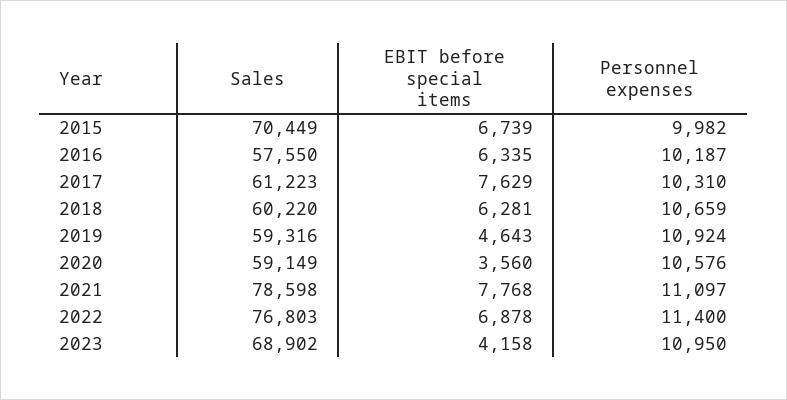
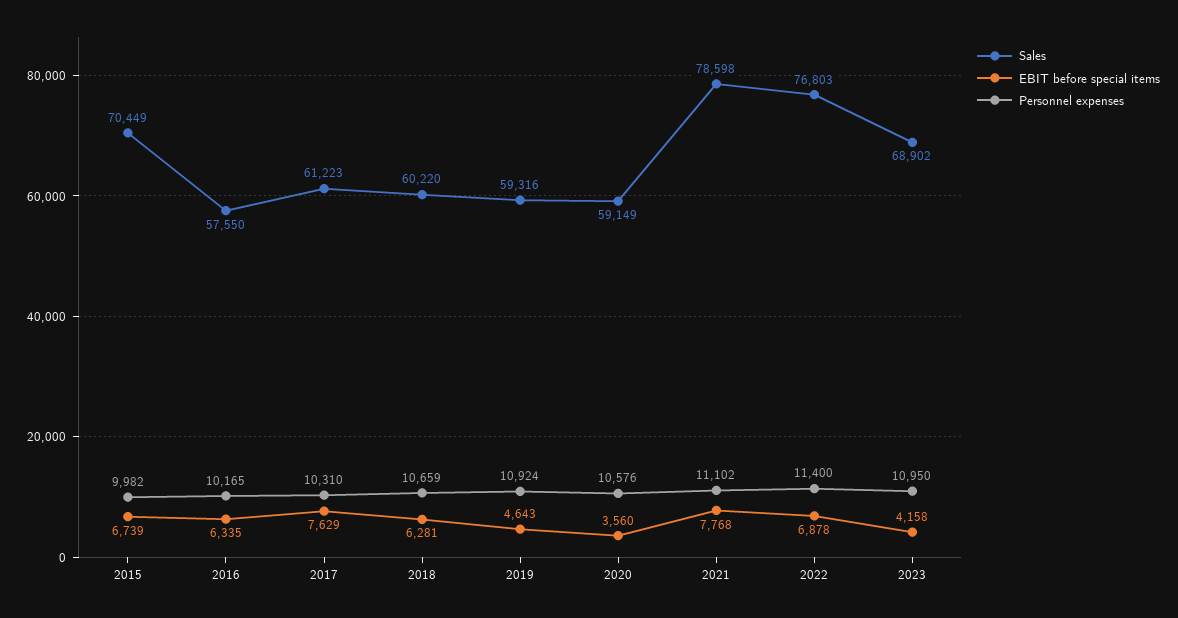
Personnel expenses, 2016: 10187 -> 10165
Personnel expenses, 2021: 11097 -> 11102

